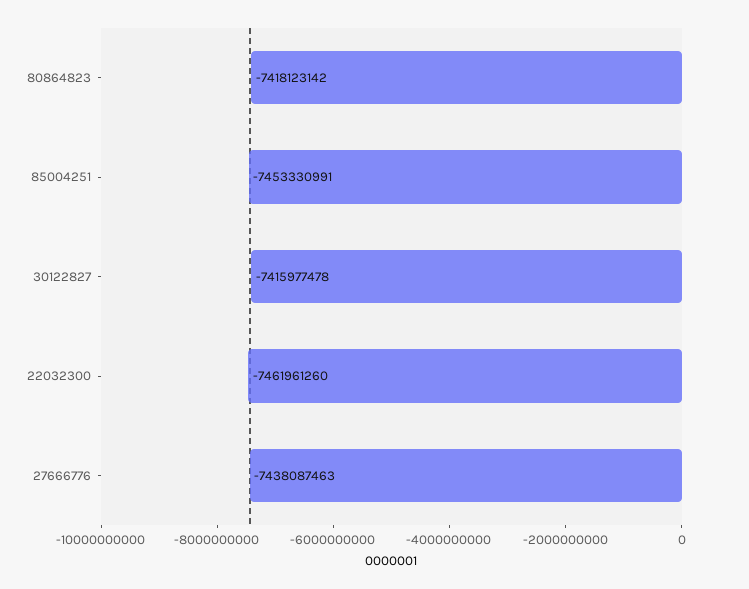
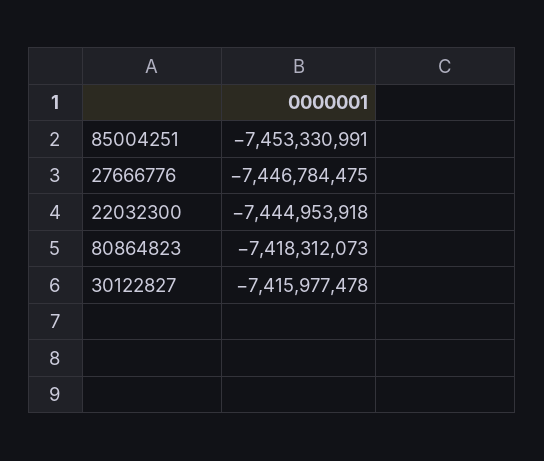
80864823: -7418123142 -> -7418312073
22032300: -7461961260 -> -7444953918
27666776: -7438087463 -> -7446784475

